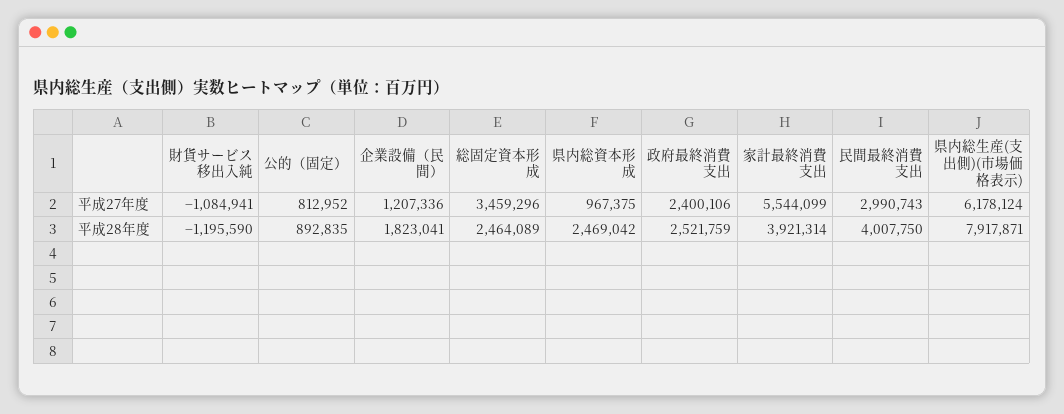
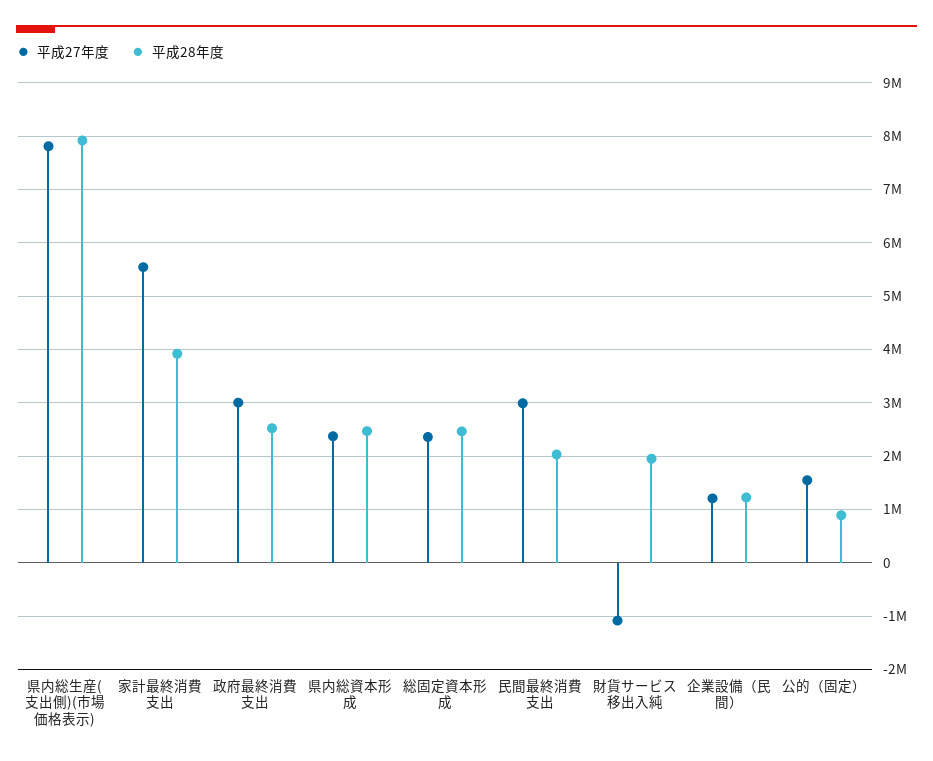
平成27年度, 公的（固定）: 812952 -> 1600000
平成27年度, 総固定資本形成: 3459296 -> 2400000
平成27年度, 県内総資本形成: 967375 -> 2400000
平成27年度, 政府最終消費支出: 2400106 -> 3000000
平成27年度, 県内総生産(支出側)(市場価格表示): 6178124 -> 7800000
平成28年度, 財貨サービス移出入純: -1195590 -> 2000000
平成28年度, 企業設備（民間）: 1823041 -> 1200000
平成28年度, 民間最終消費支出: 4007750 -> 2000000

